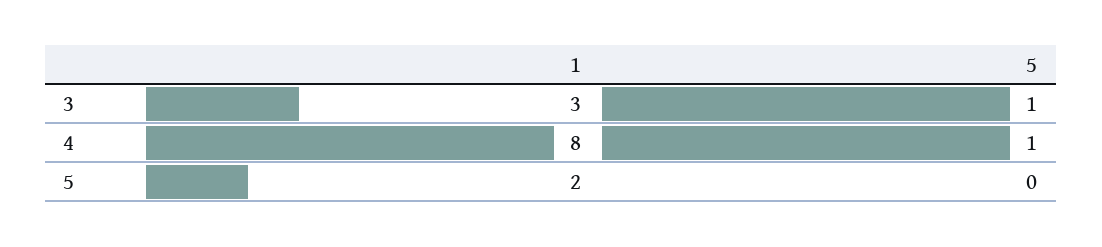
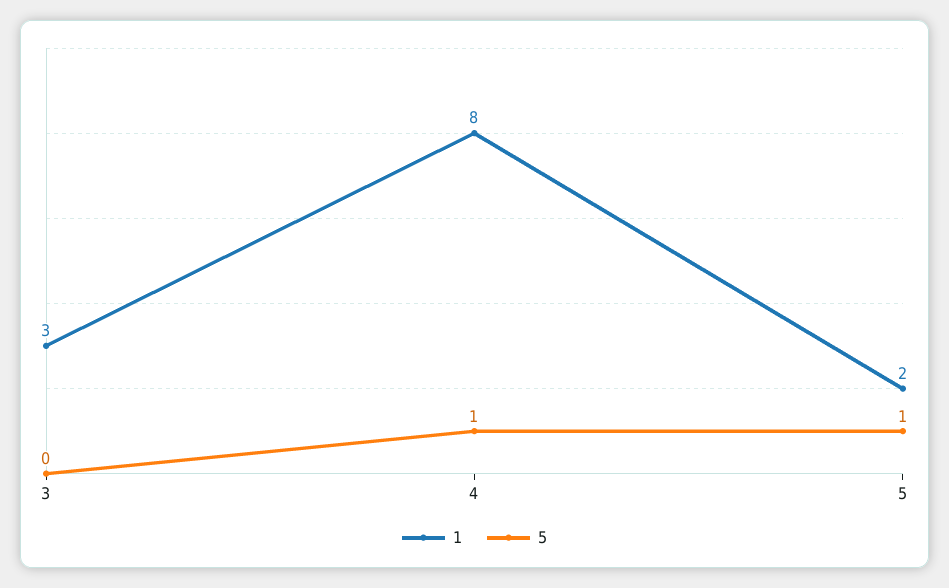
5, 3: 1 -> 0
5, 5: 0 -> 1

